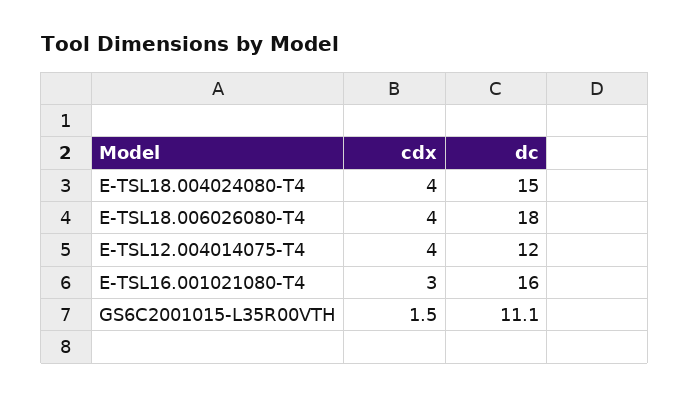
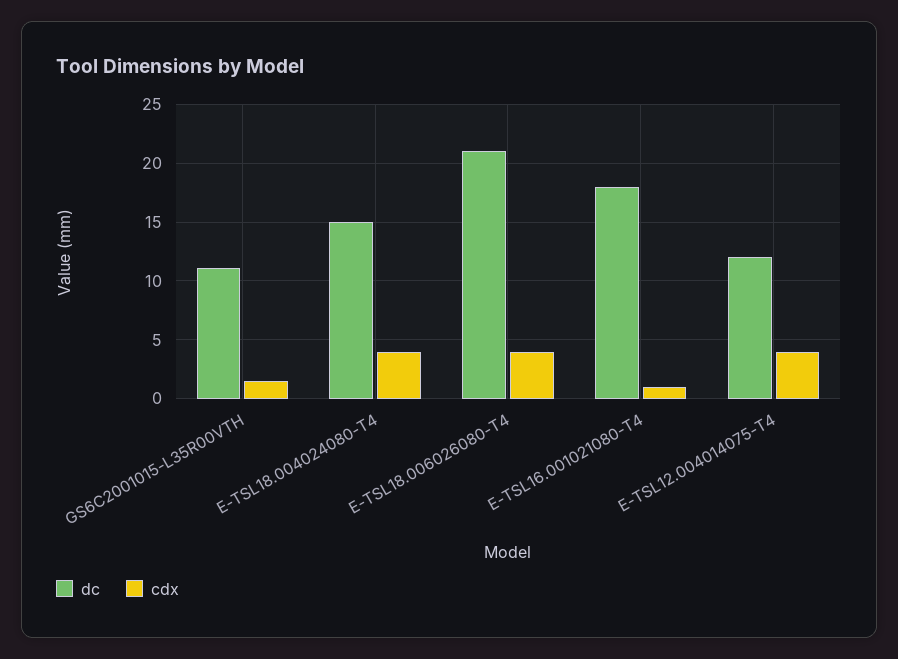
dc, E-TSL18.006026080-T4: 18 -> 21
cdx, E-TSL16.001021080-T4: 3 -> 1
dc, E-TSL16.001021080-T4: 16 -> 18

